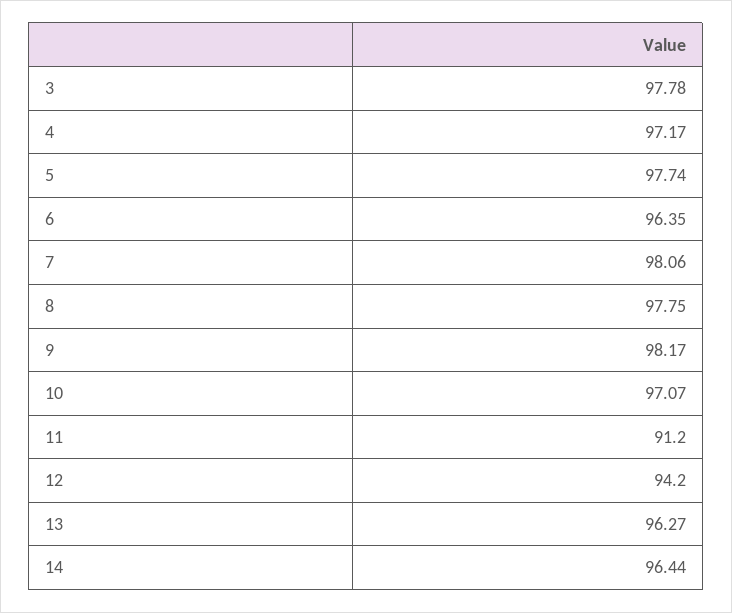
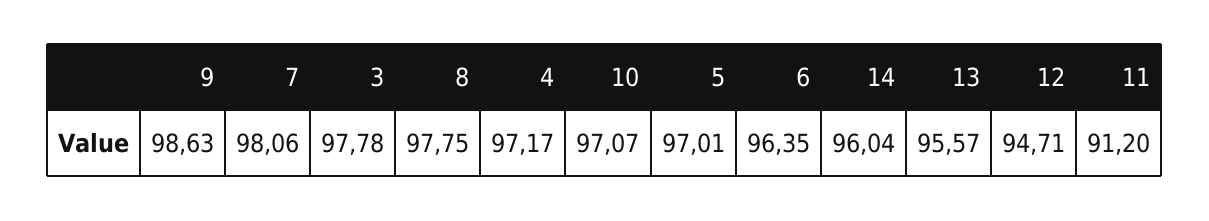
5: 97.74 -> 97.01
9: 98.17 -> 98.63
12: 94.2 -> 94.71
13: 96.27 -> 95.57
14: 96.44 -> 96.04

